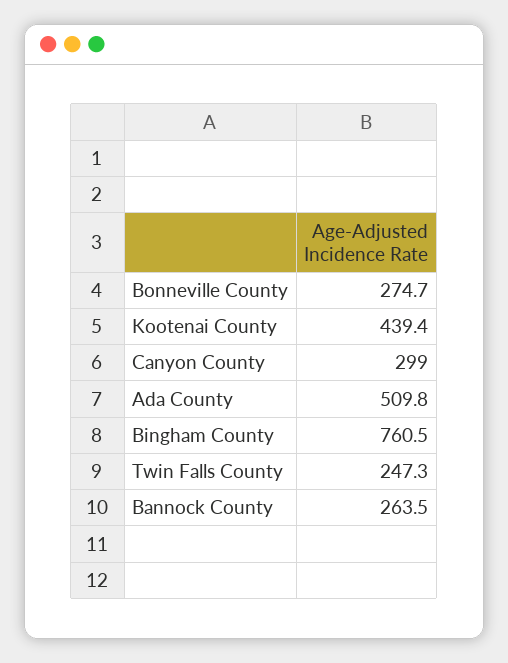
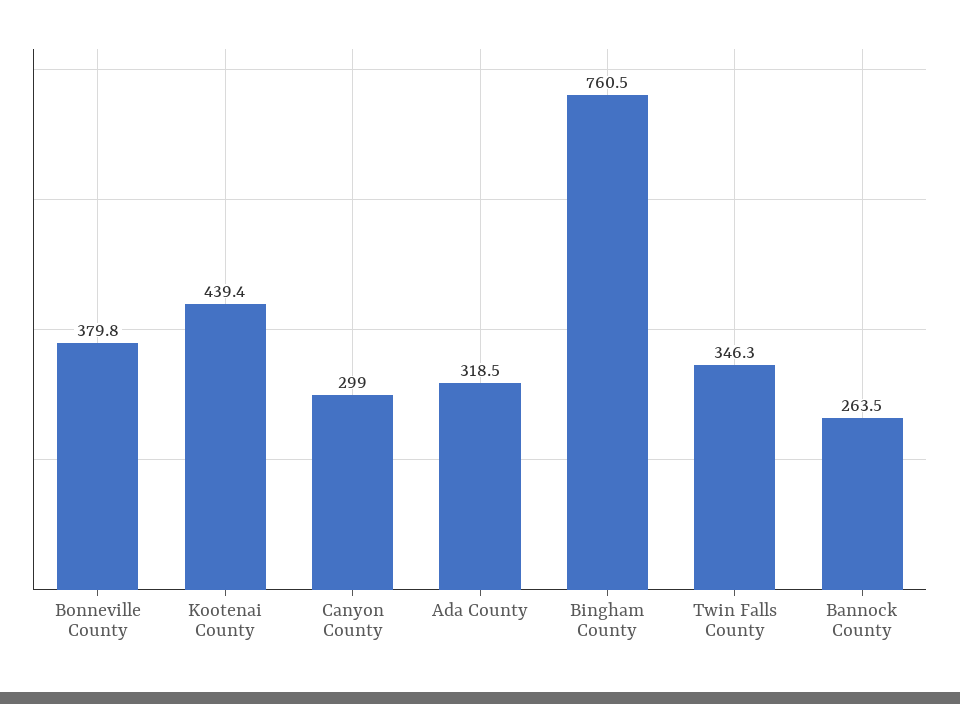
Bonneville County: 274.7 -> 379.8
Ada County: 509.8 -> 318.5
Twin Falls County: 247.3 -> 346.3

